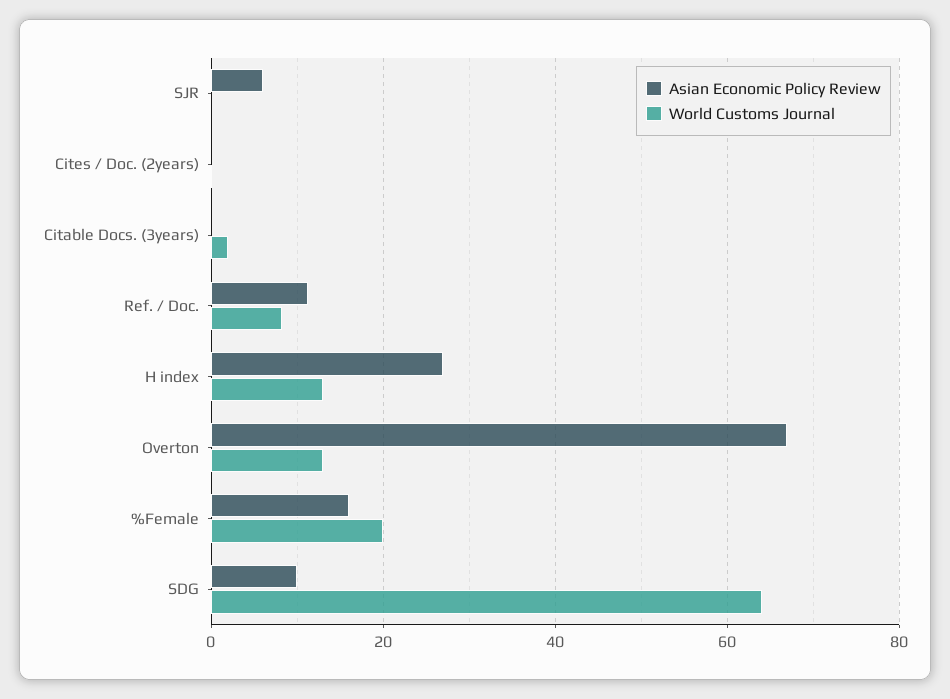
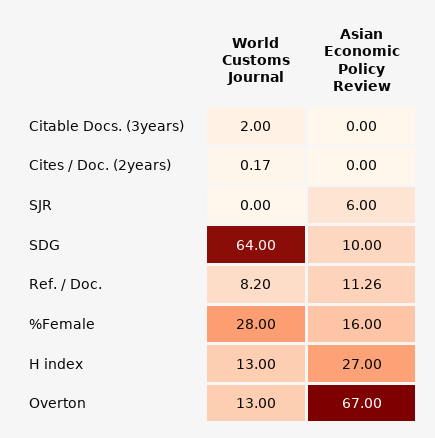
World Customs Journal, %Female: 20 -> 28

